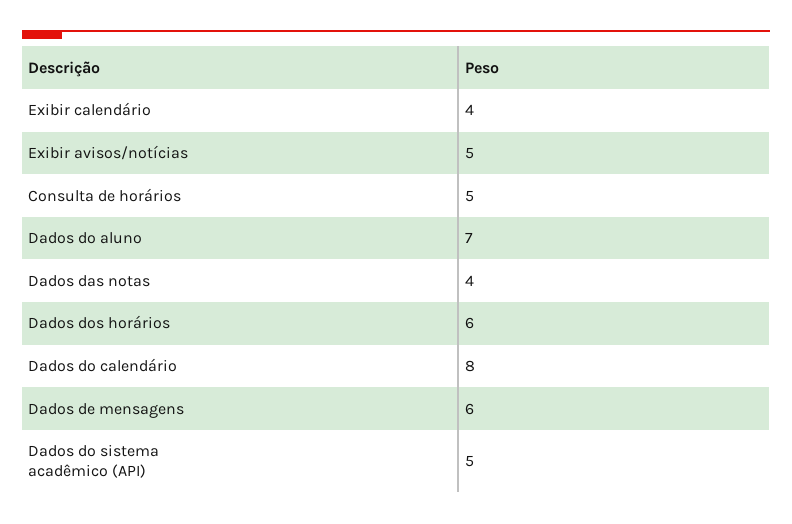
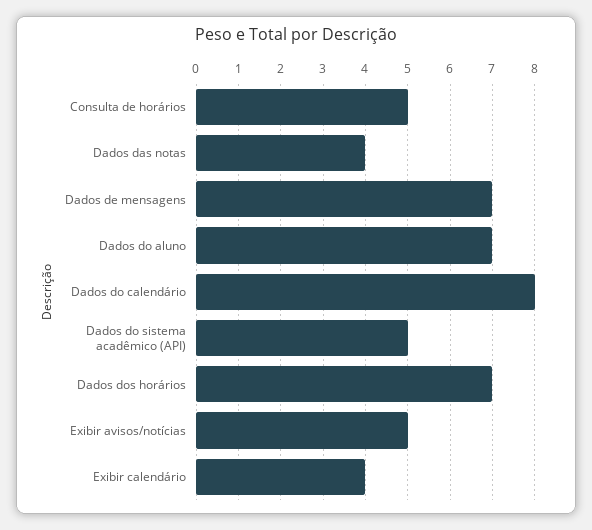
Dados dos horários: 6 -> 7
Dados de mensagens: 6 -> 7

